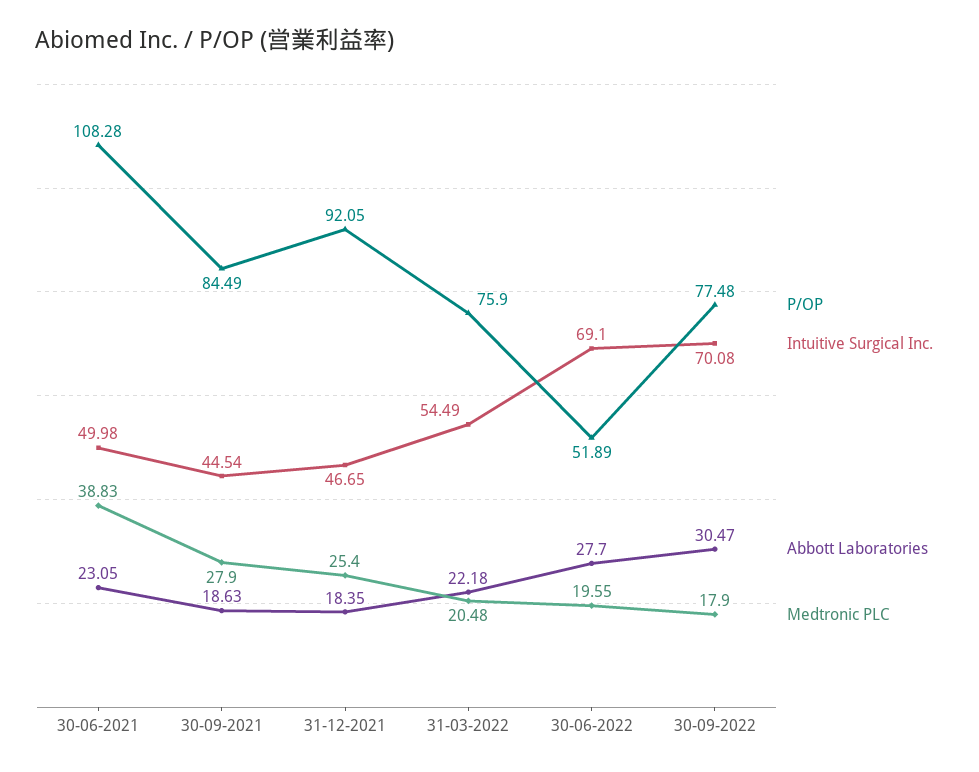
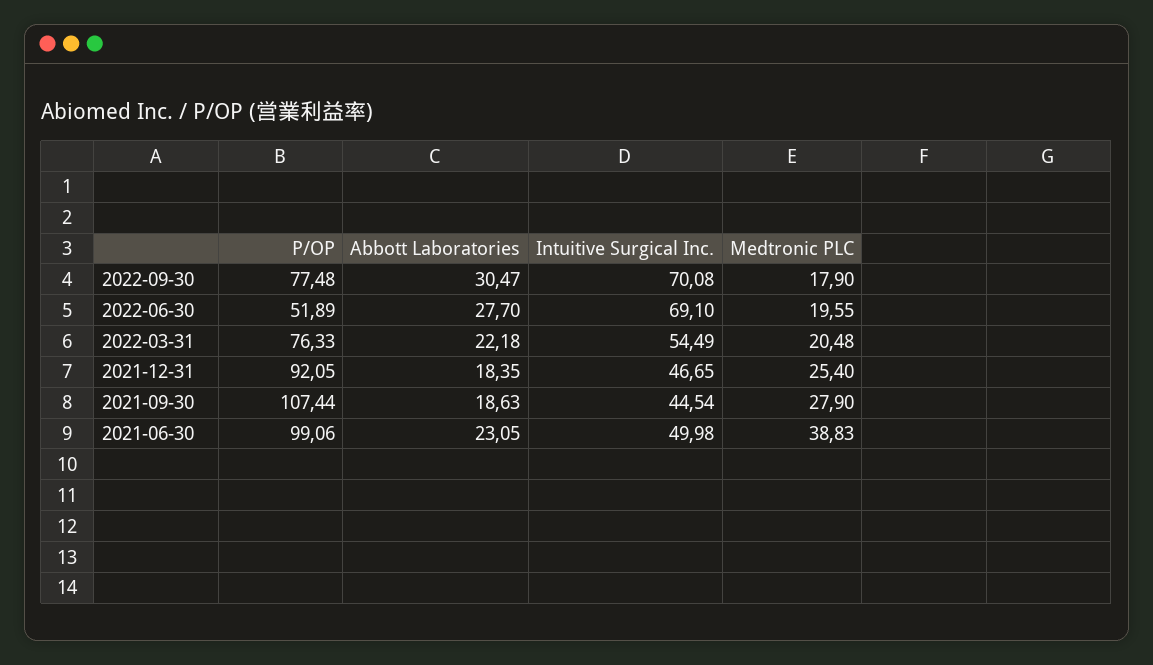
P/OP, 30-06-2021: 108.28 -> 99.06
P/OP, 30-09-2021: 84.49 -> 107.44
P/OP, 31-03-2022: 75.9 -> 76.33

